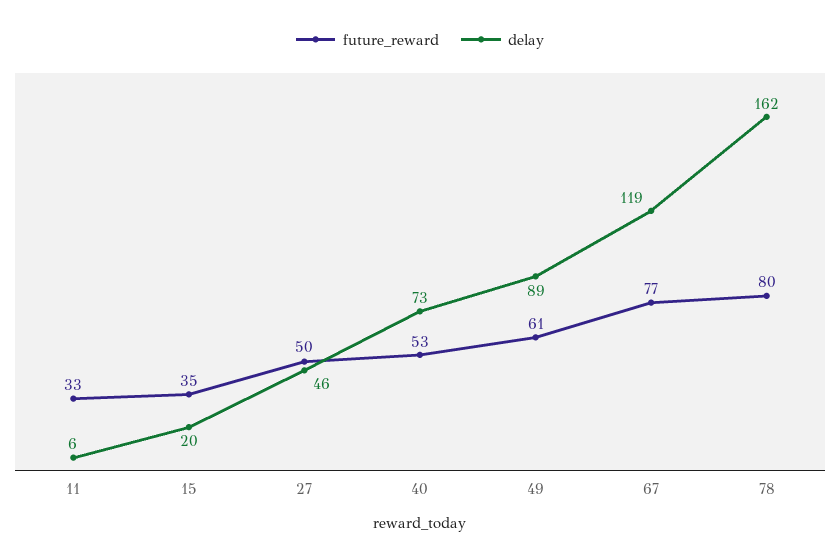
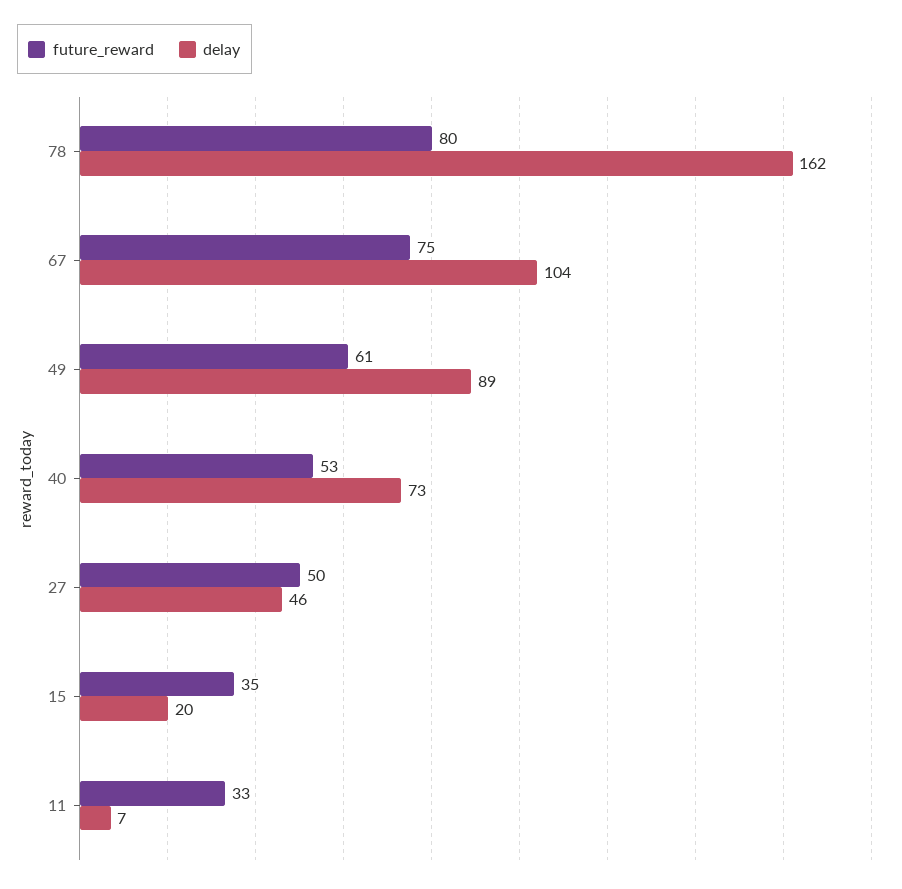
delay, 11: 6 -> 7
future_reward, 67: 77 -> 75
delay, 67: 119 -> 104

